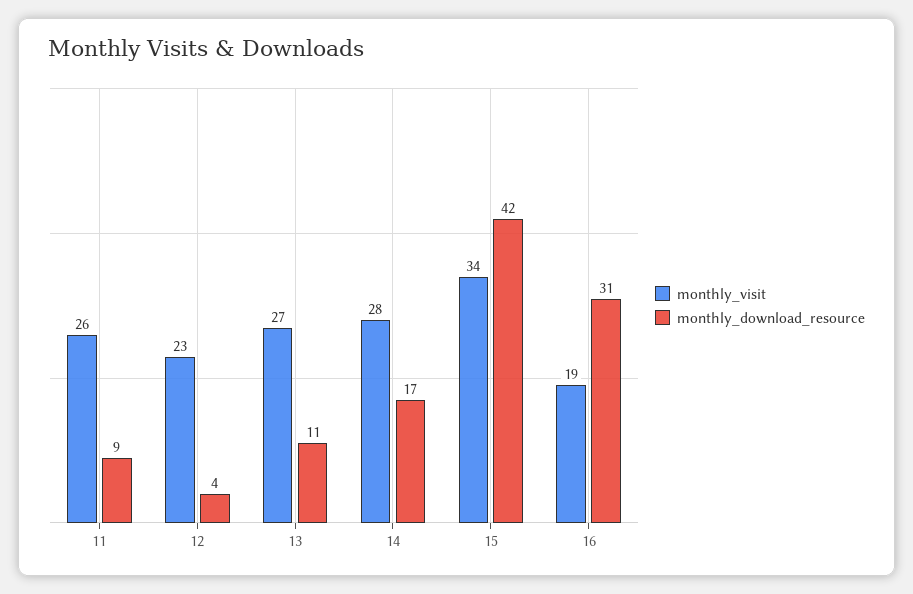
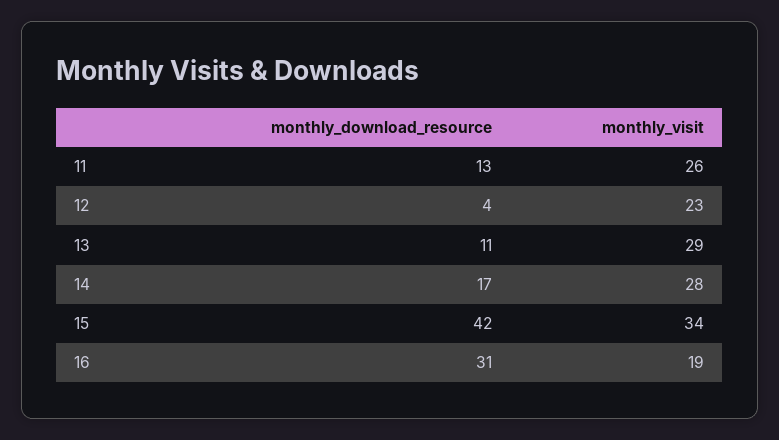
monthly_download_resource, 11: 9 -> 13
monthly_visit, 13: 27 -> 29

